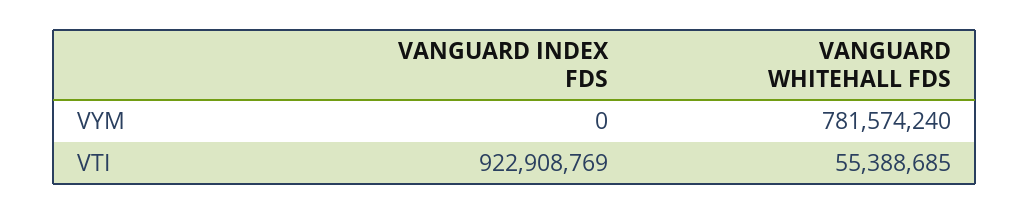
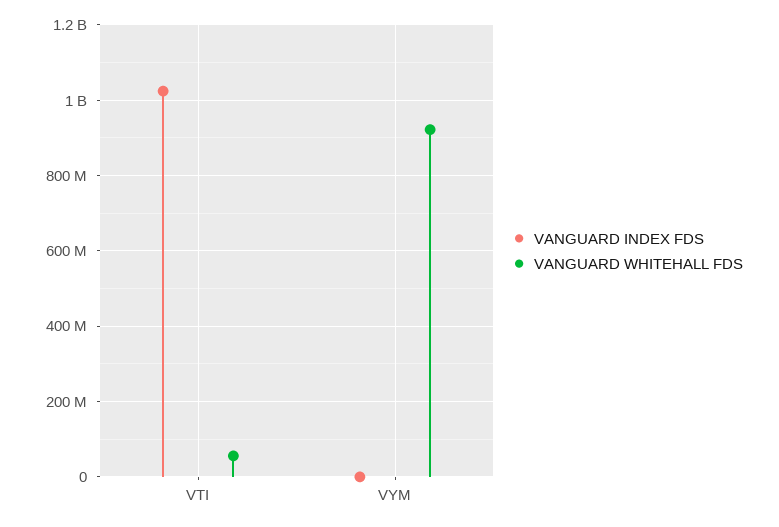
VANGUARD WHITEHALL FDS, VYM: 781574240 -> 920000000
VANGUARD INDEX FDS, VTI: 922908769 -> 1020000000

